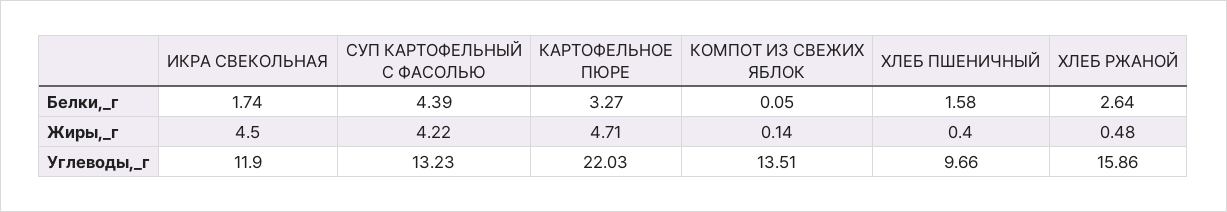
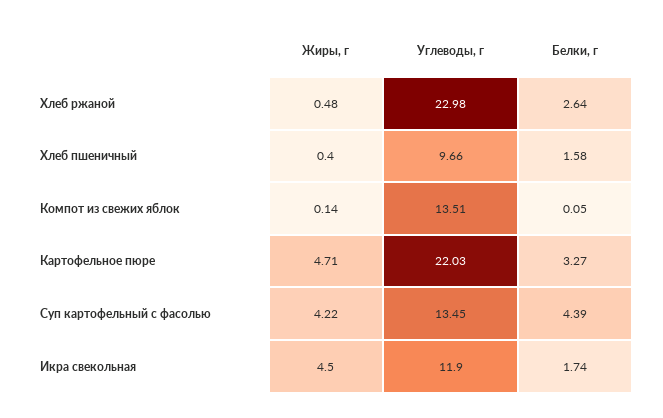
СУП КАРТОФЕЛЬНЫЙ С ФАСОЛЬЮ, Углеводы,_г: 13.23 -> 13.45
ХЛЕБ РЖАНОЙ, Углеводы,_г: 15.86 -> 22.98

